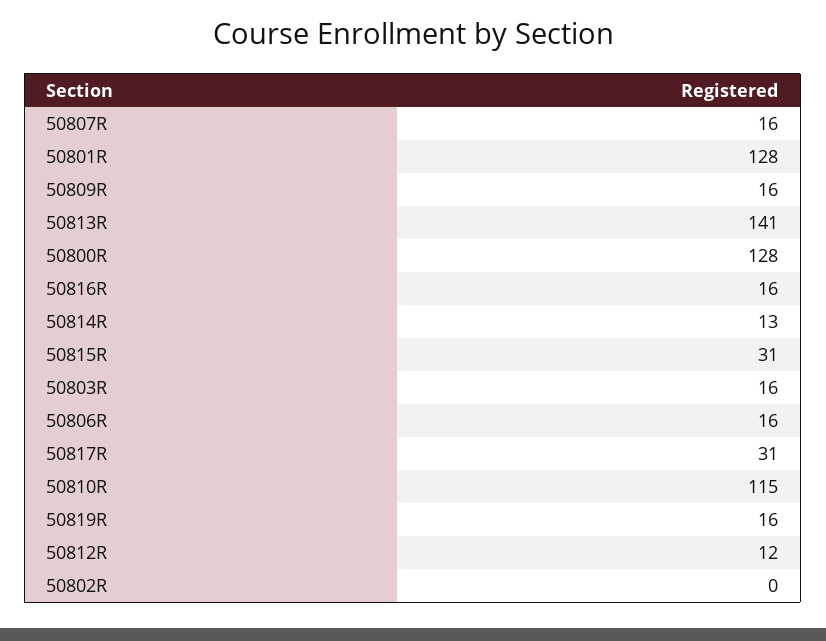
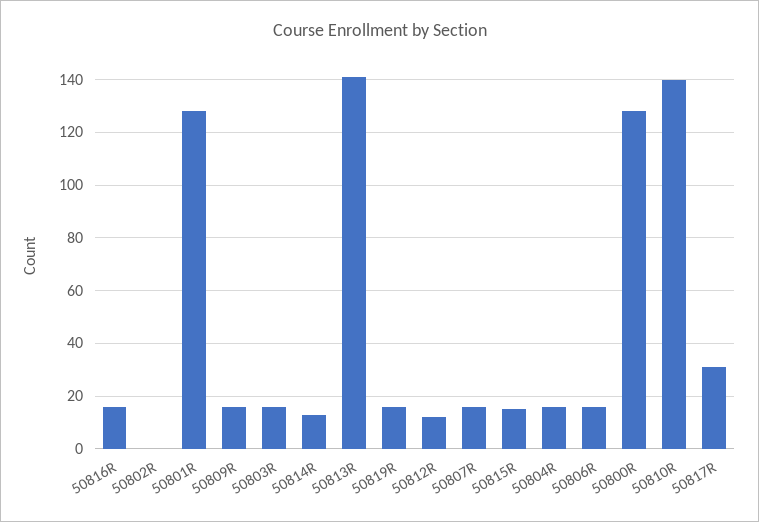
50815R: 31 -> 15
50810R: 115 -> 140
50804R: none -> 15

